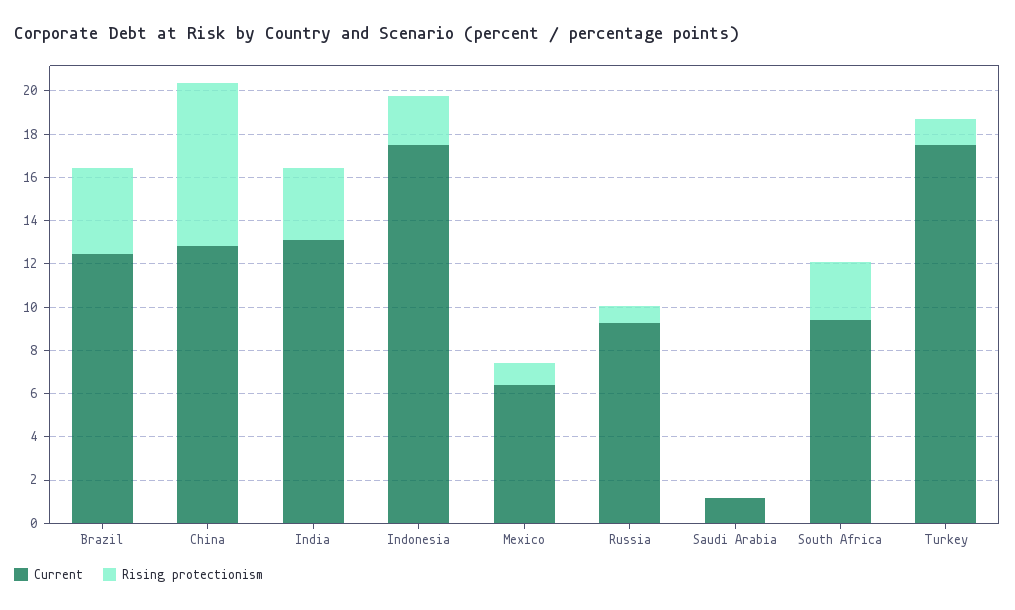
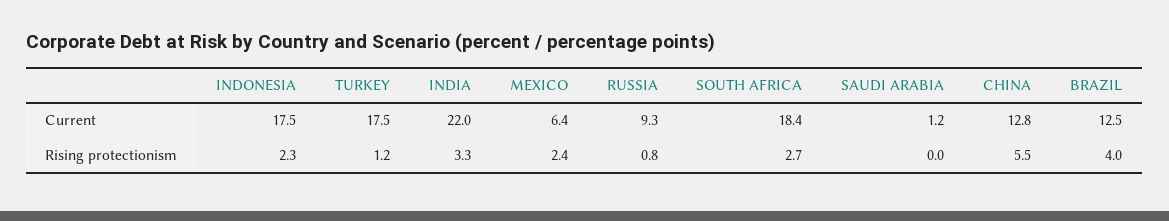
Rising protectionism, China: 7.5 -> 5.5
Current, India: 13 -> 22
Rising protectionism, Mexico: 1 -> 2.4
Current, South Africa: 9.5 -> 18.4

